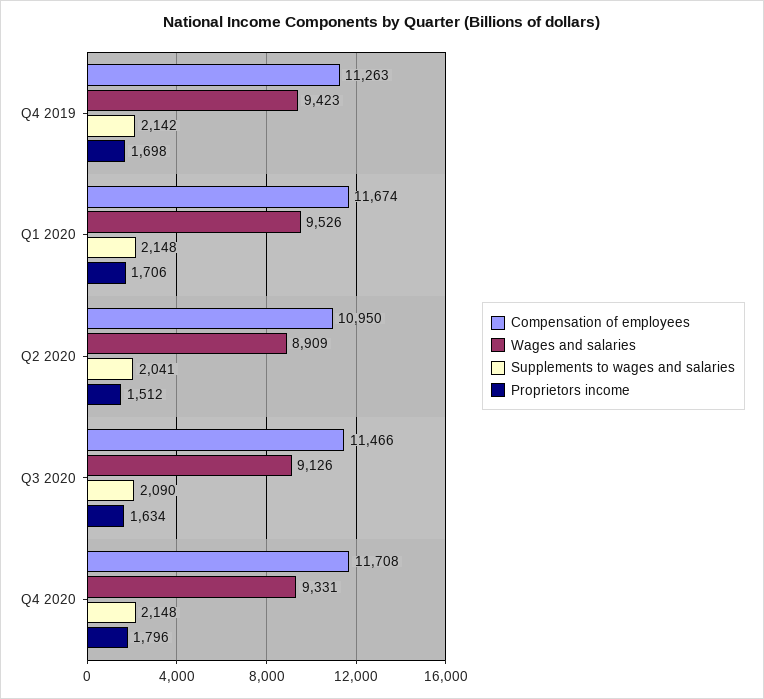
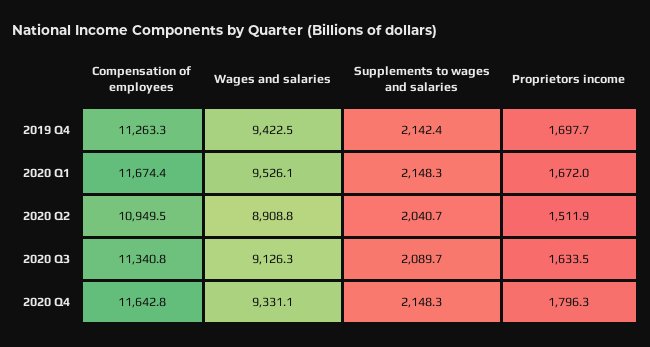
Proprietors income, Q1 2020: 1706 -> 1672
Compensation of employees, Q3 2020: 11466 -> 11340.8
Compensation of employees, Q4 2020: 11708 -> 11642.8

